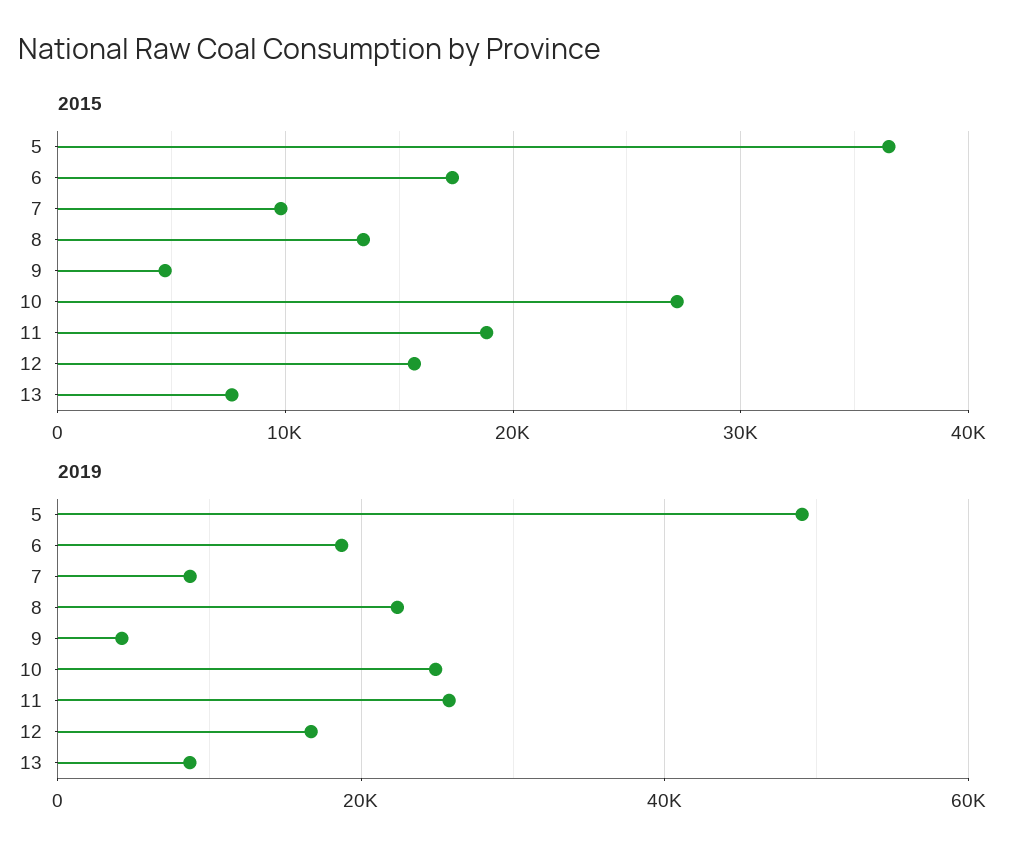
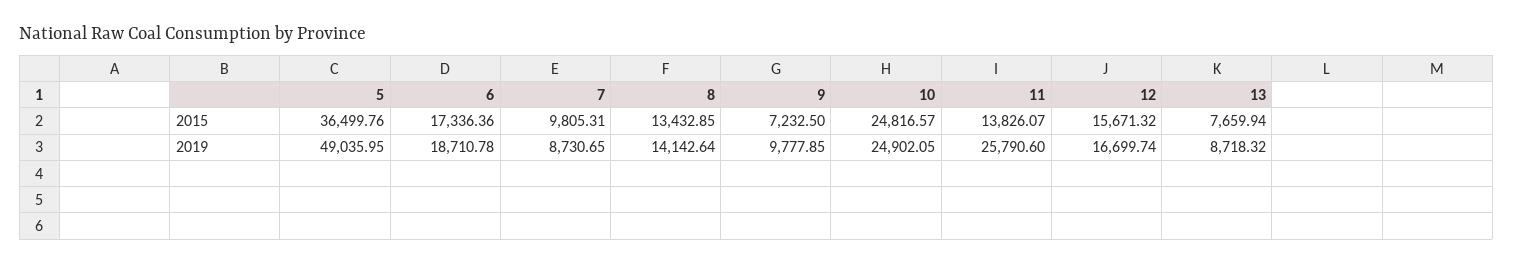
2015, 9: 5000 -> 7232.5
2015, 10: 27000 -> 24816.57
2015, 11: 19000 -> 13826.07
2019, 8: 22000 -> 14142.64
2019, 9: 4000 -> 9777.85

